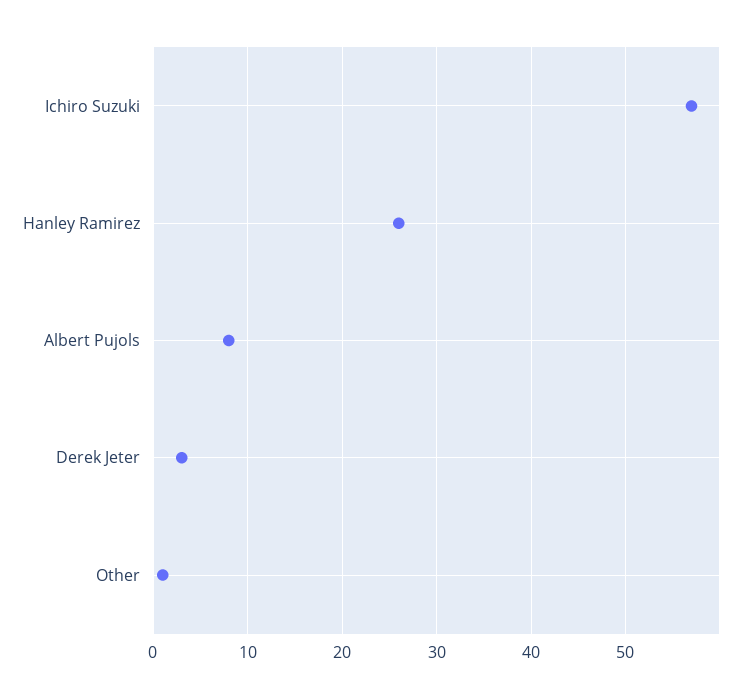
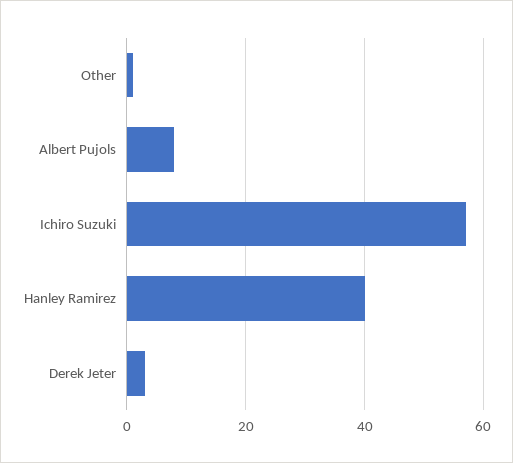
Hanley Ramirez: 26 -> 40

